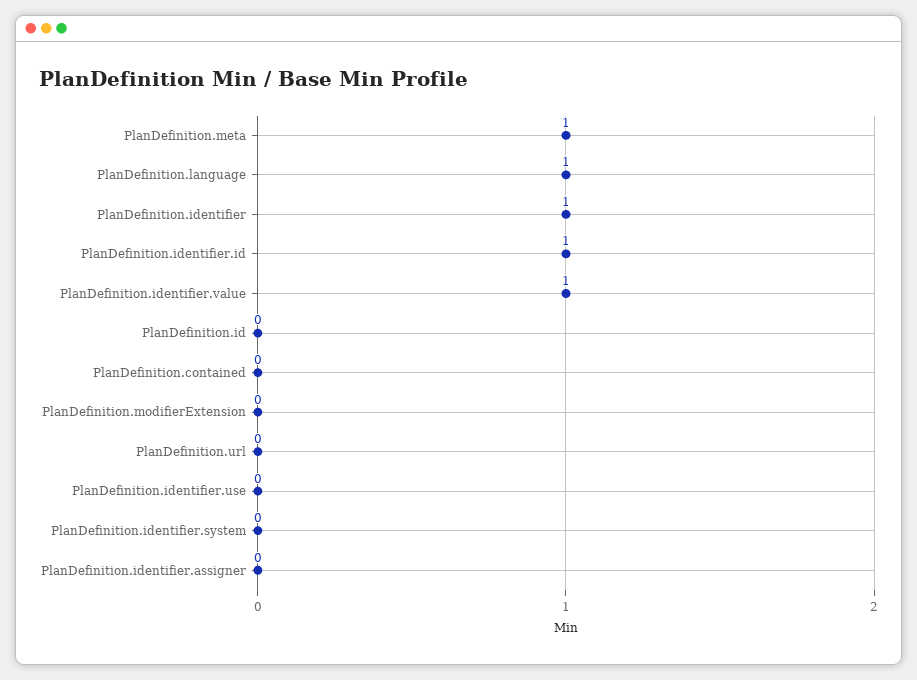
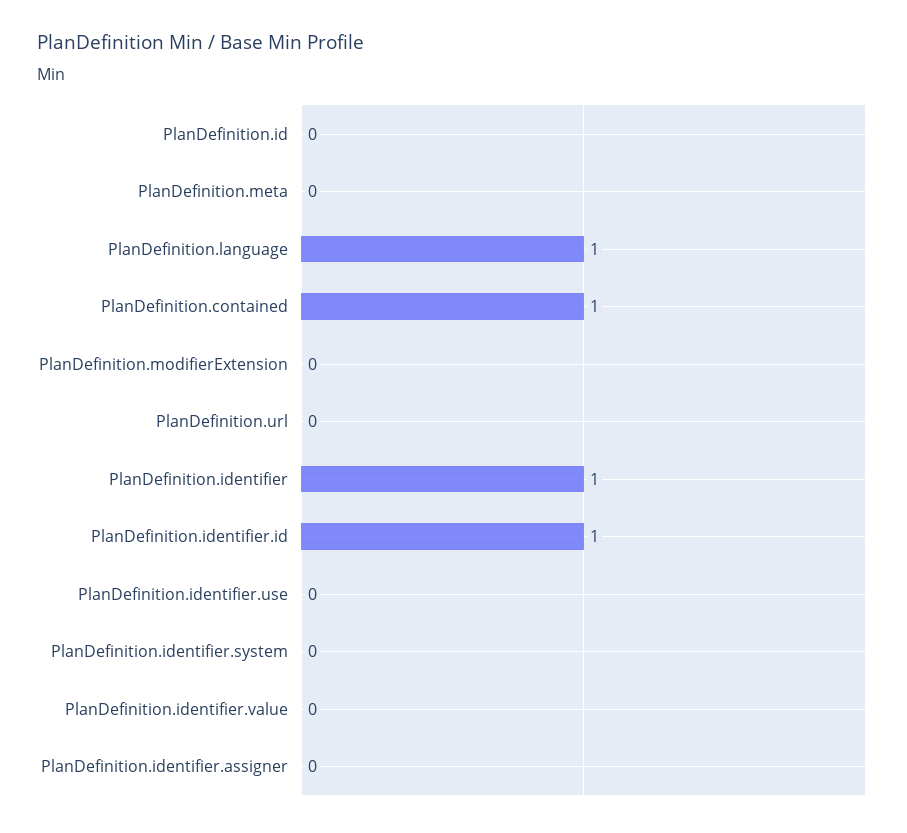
PlanDefinition.meta: 1 -> 0
PlanDefinition.identifier.value: 1 -> 0
PlanDefinition.contained: 0 -> 1

